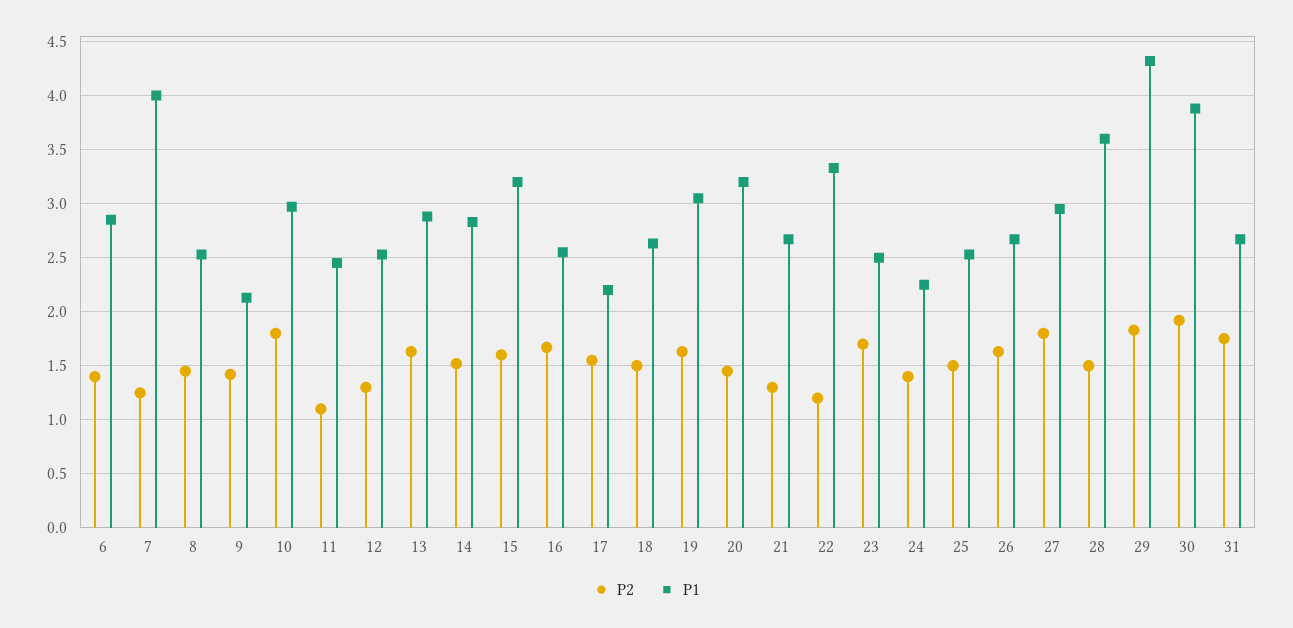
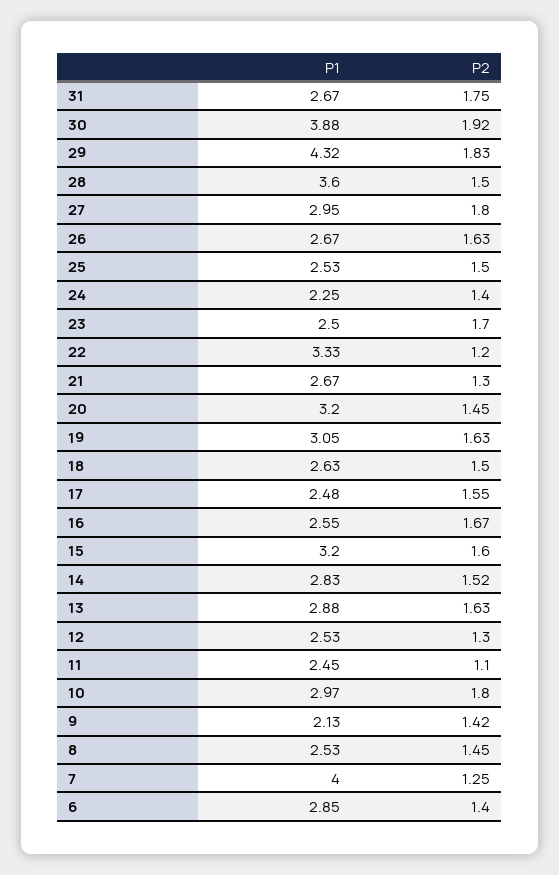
P1, 17: 2.2 -> 2.48

